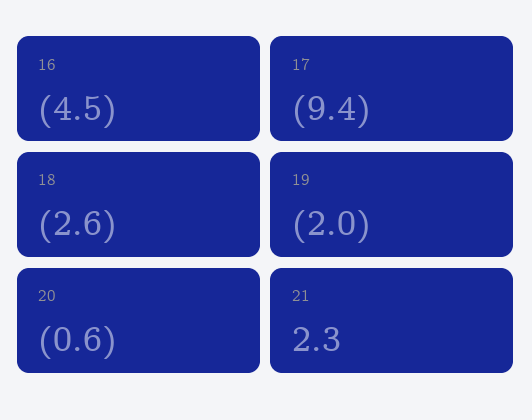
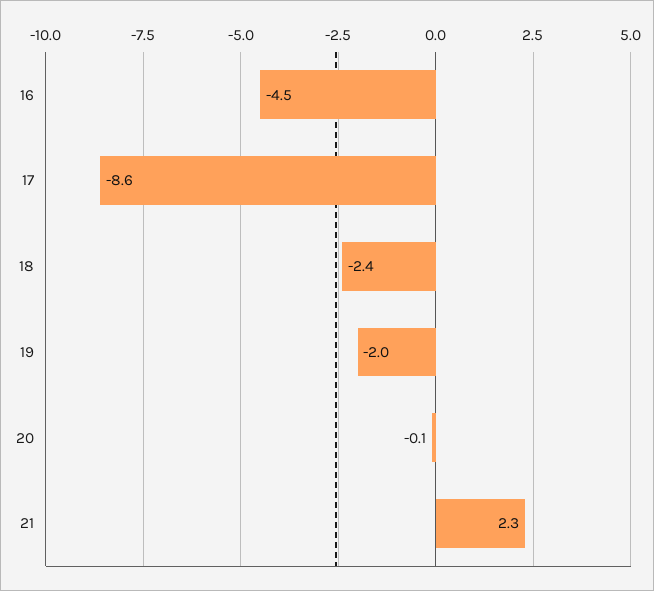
17: -9.4 -> -8.6
18: -2.6 -> -2.4
20: -0.6 -> -0.1

